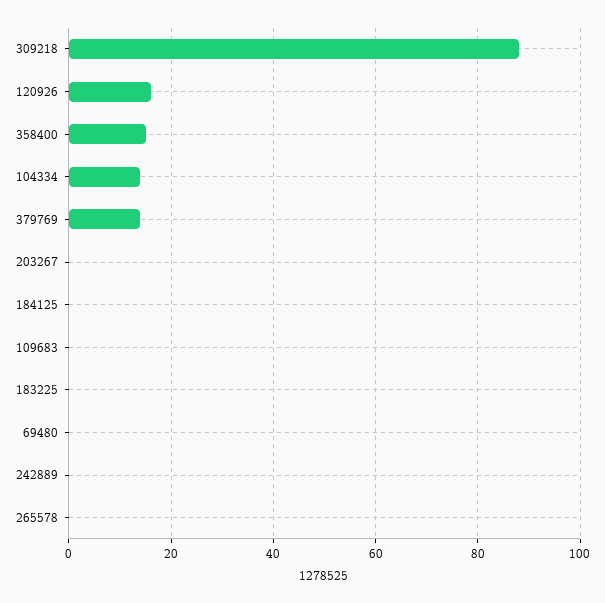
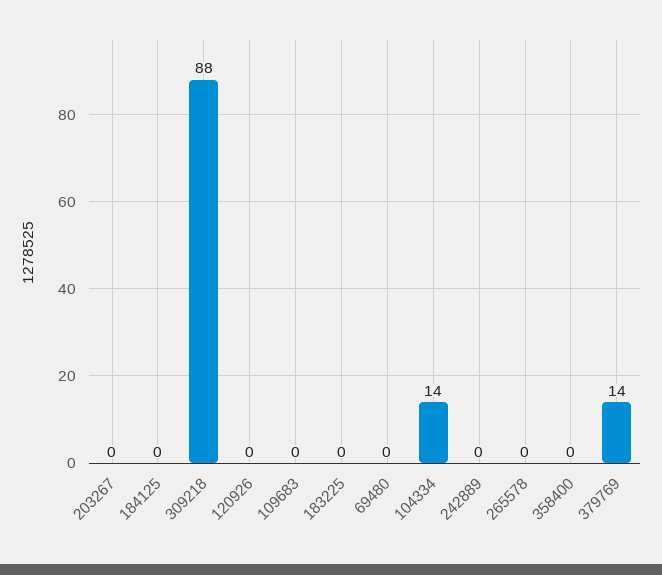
120926: 15 -> 0
358400: 15 -> 0

